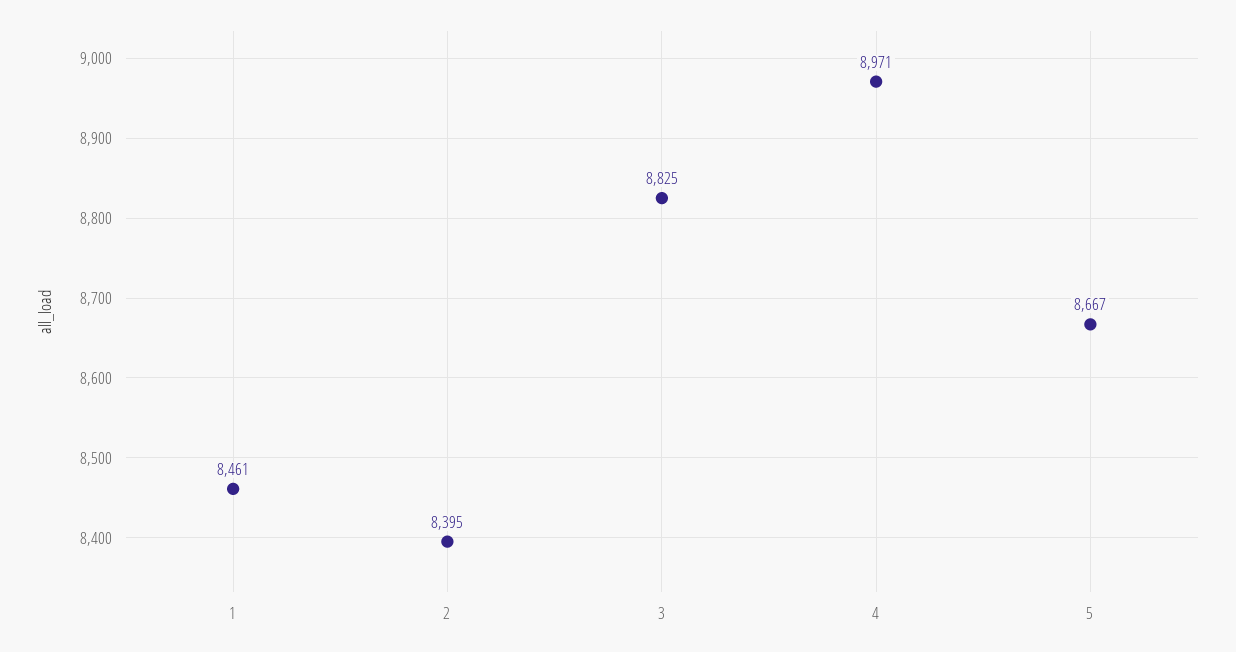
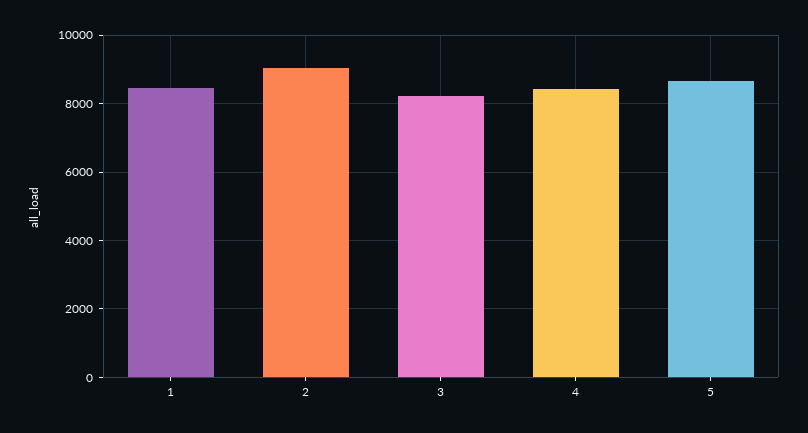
2: 8395 -> 9000
3: 8825 -> 8200
4: 8971 -> 8400

